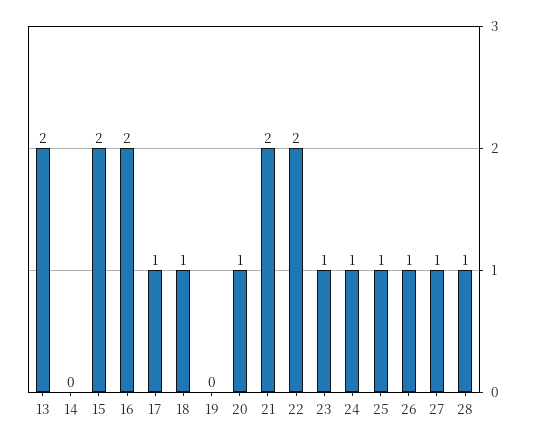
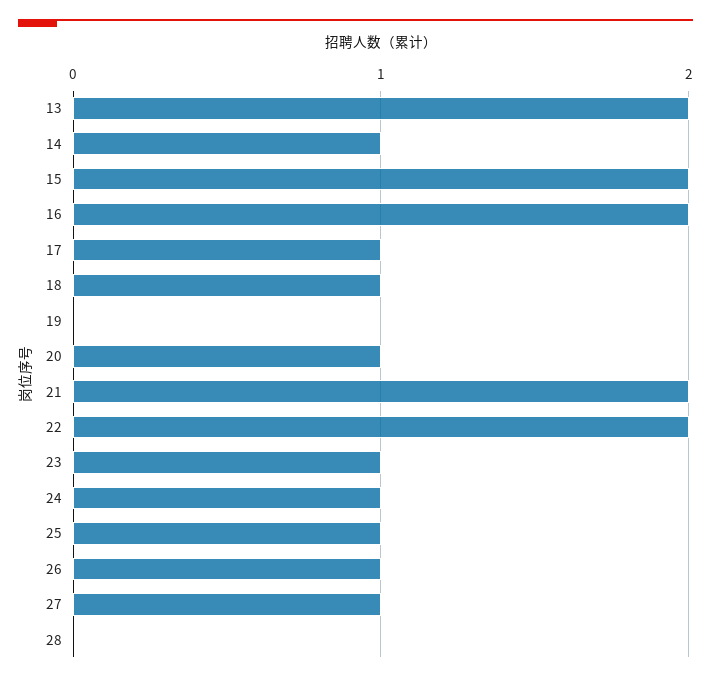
14: 0 -> 1
28: 1 -> 0

